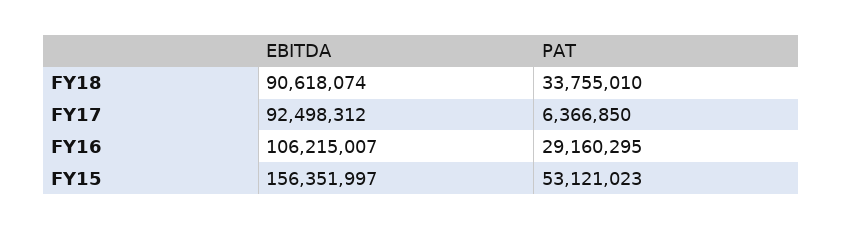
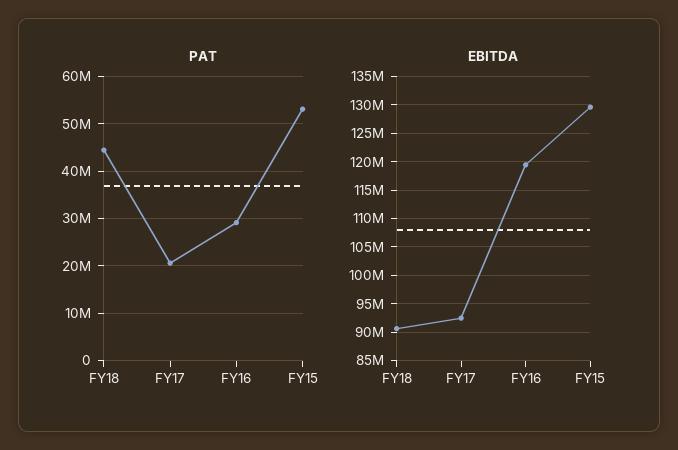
PAT, FY18: 33755010 -> 44000000
PAT, FY17: 6366850 -> 20000000
EBITDA, FY16: 106215007 -> 120000000
EBITDA, FY15: 156351997 -> 130000000

